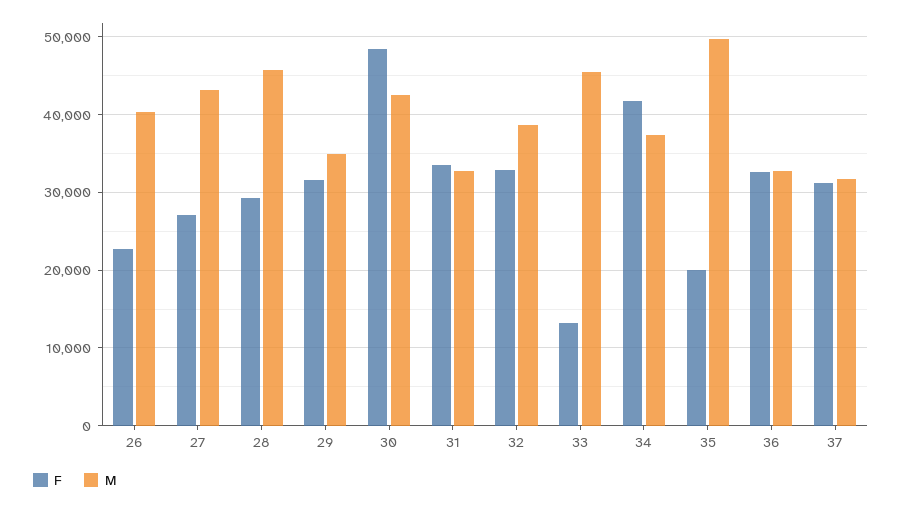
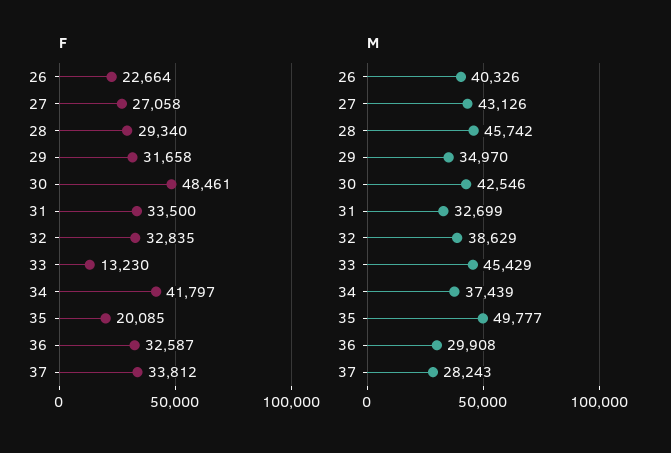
M, 36: 33000 -> 29908
F, 37: 31000 -> 33812
M, 37: 32000 -> 28243

